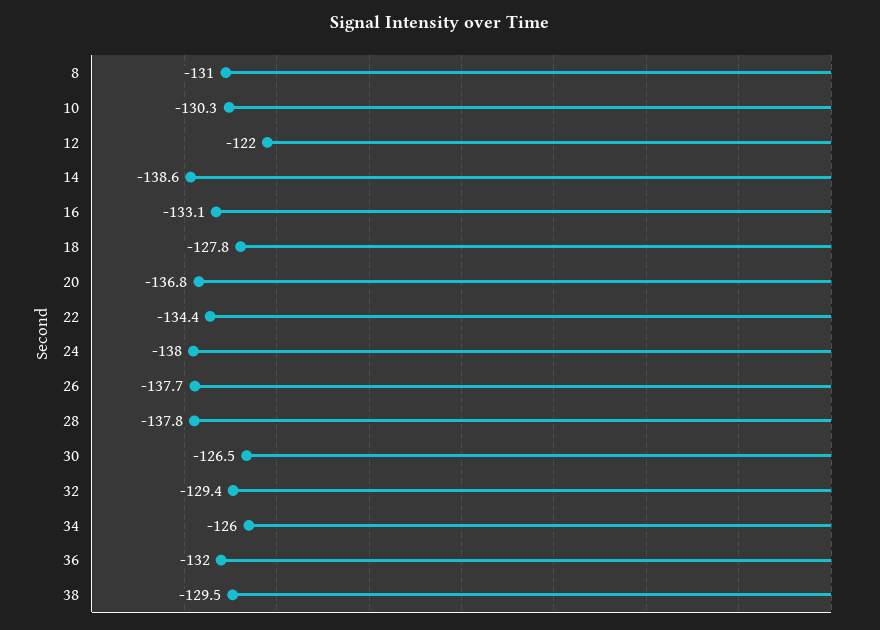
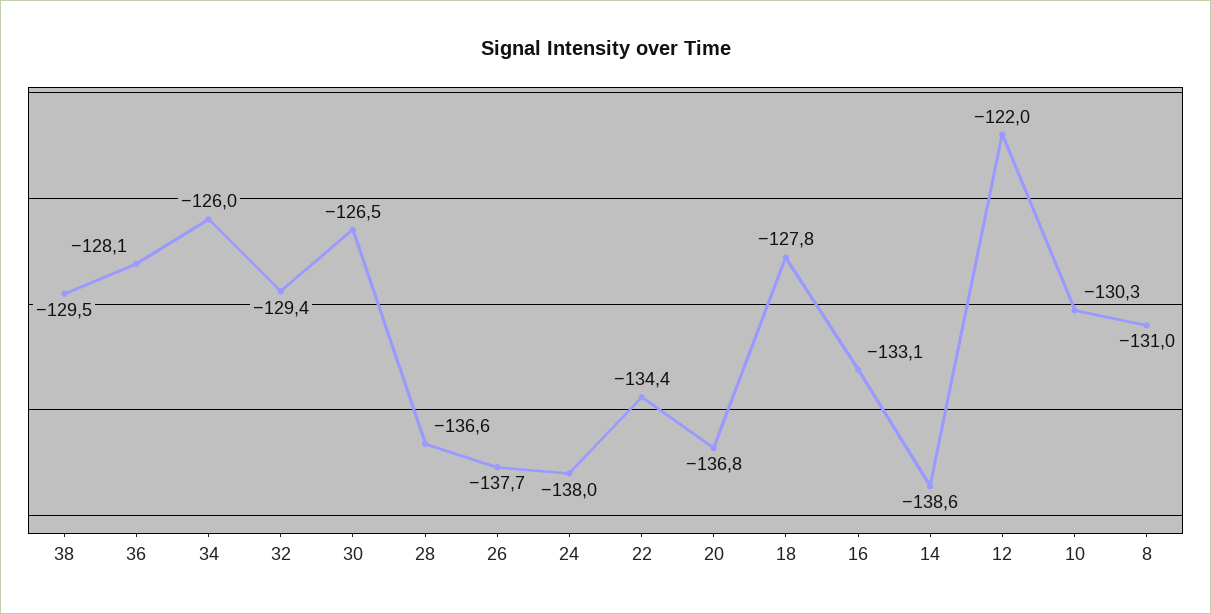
28: -137.8 -> -136.6
36: -132 -> -128.1

